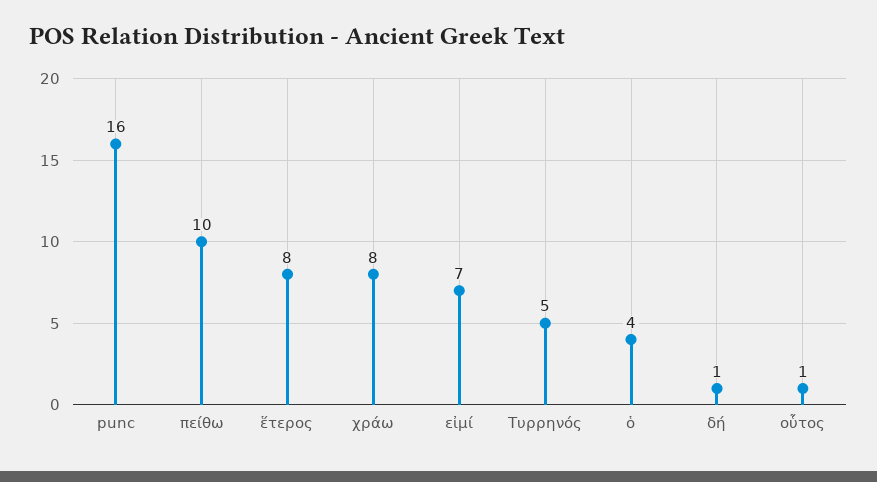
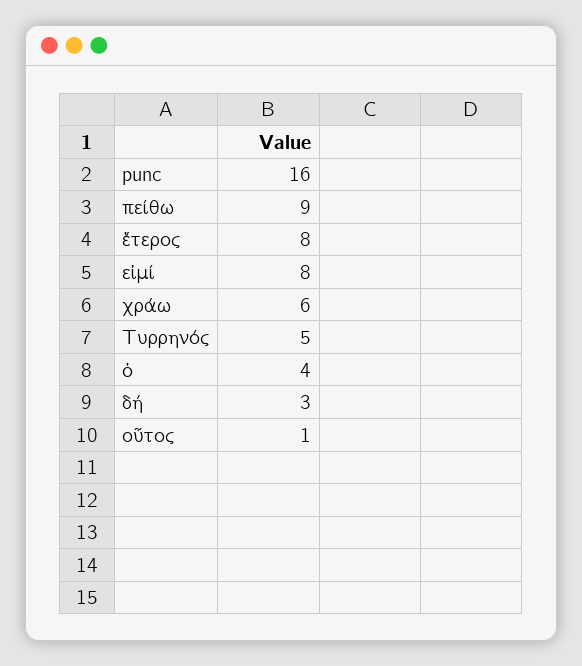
πείθω: 10 -> 9
χράω: 8 -> 6
εἰμί: 7 -> 8
δή: 1 -> 3

